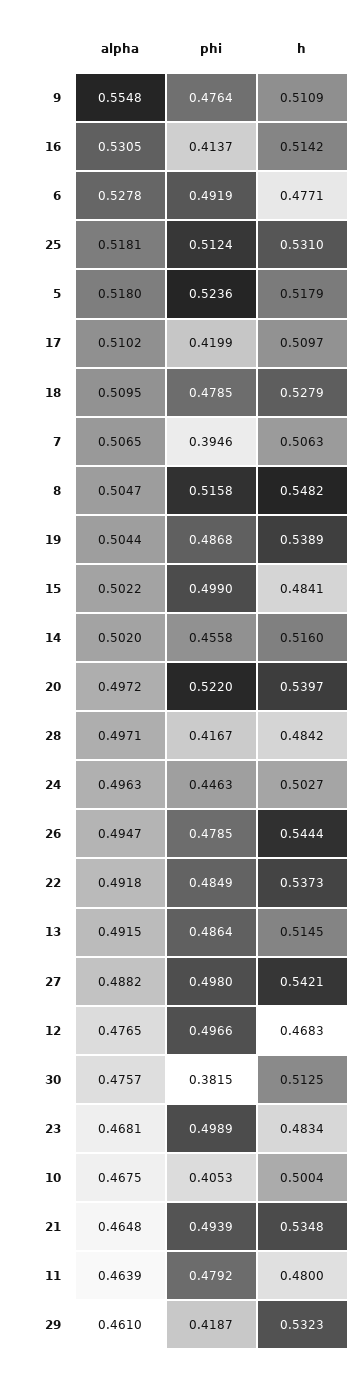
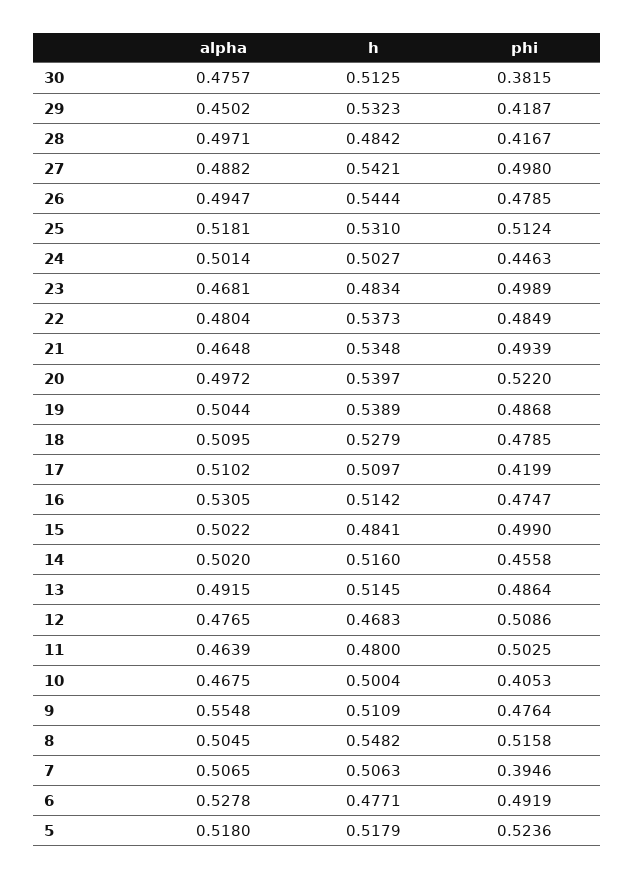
phi, 16: 0.4137 -> 0.4747
alpha, 8: 0.5047 -> 0.5045
alpha, 24: 0.4963 -> 0.5014
alpha, 22: 0.4918 -> 0.4804
phi, 12: 0.4966 -> 0.5086
phi, 11: 0.4792 -> 0.5025
alpha, 29: 0.461 -> 0.4502

